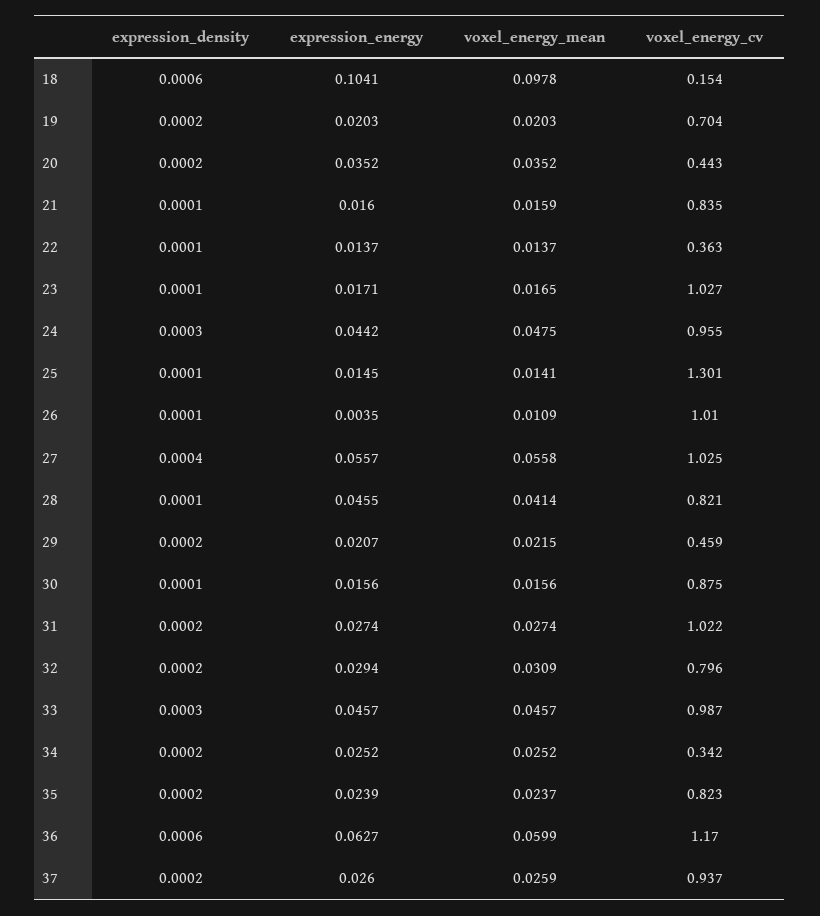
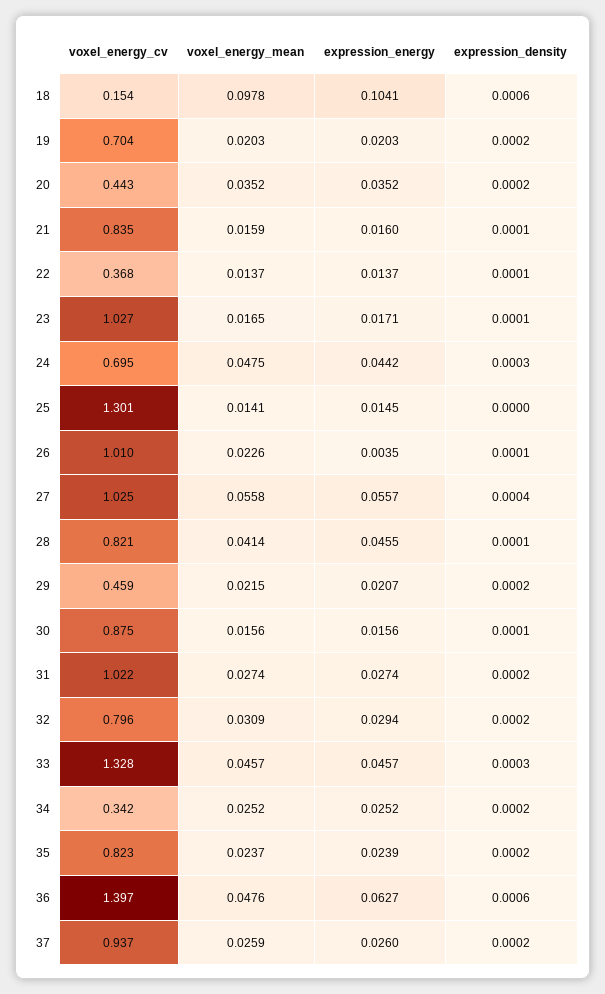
voxel_energy_cv, 22: 0.363 -> 0.368
voxel_energy_cv, 24: 0.955 -> 0.695
expression_density, 25: 0.0001 -> 0
voxel_energy_mean, 26: 0.0109 -> 0.0226
voxel_energy_cv, 33: 0.987 -> 1.328
voxel_energy_mean, 36: 0.0599 -> 0.0476
voxel_energy_cv, 36: 1.17 -> 1.397

